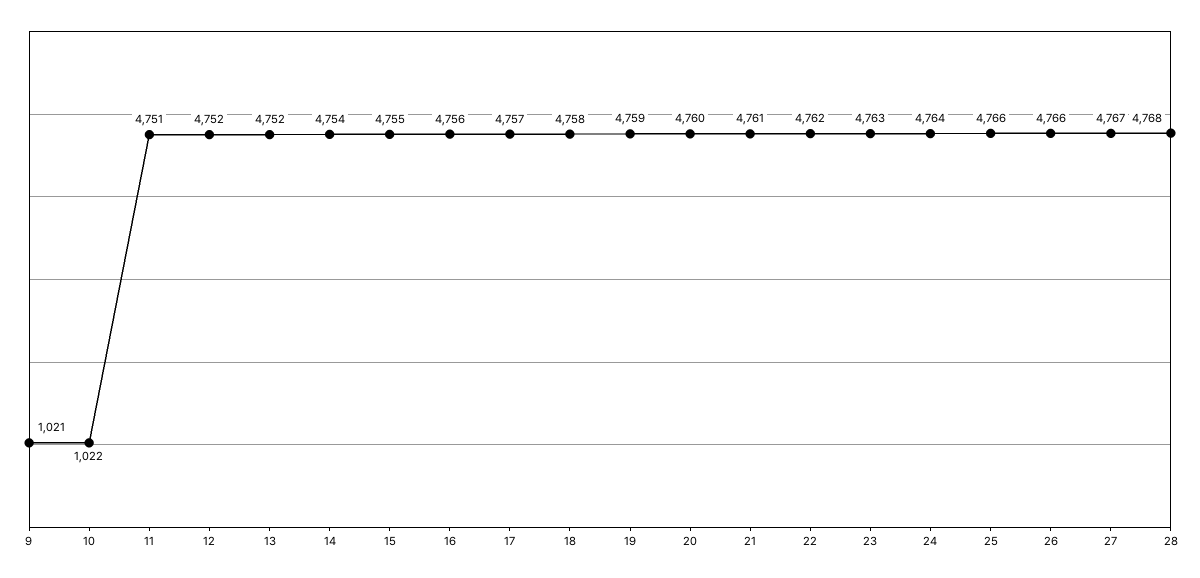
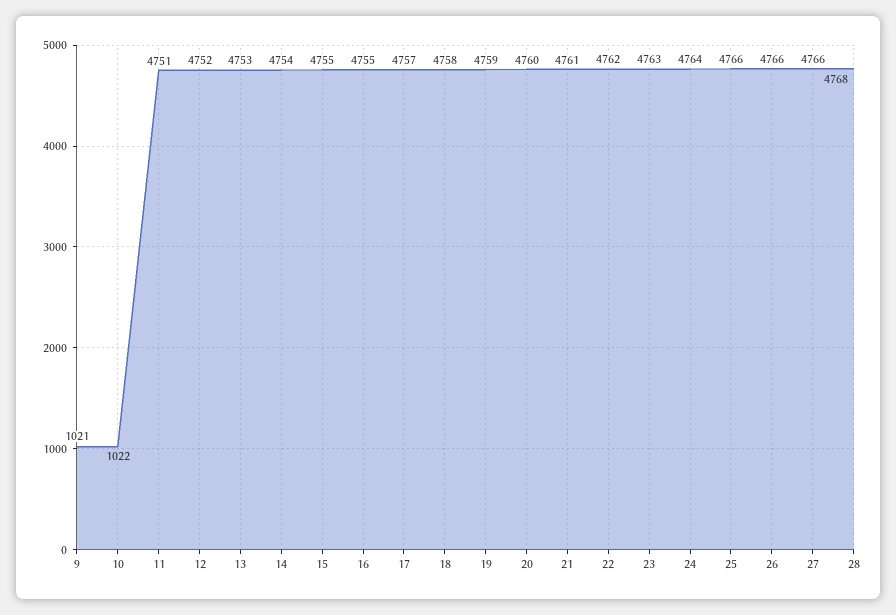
13: 4752 -> 4753
16: 4756 -> 4755
27: 4767 -> 4766

